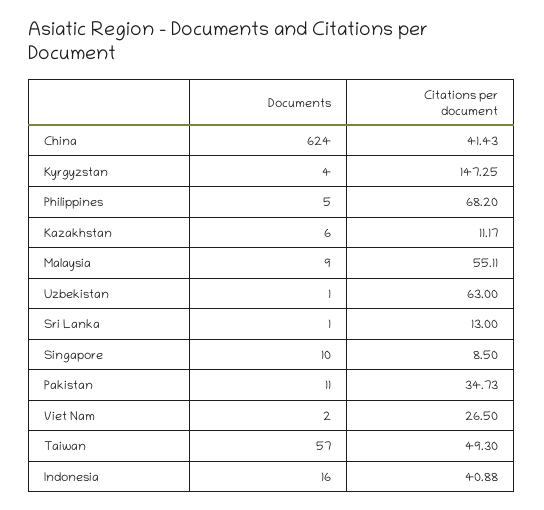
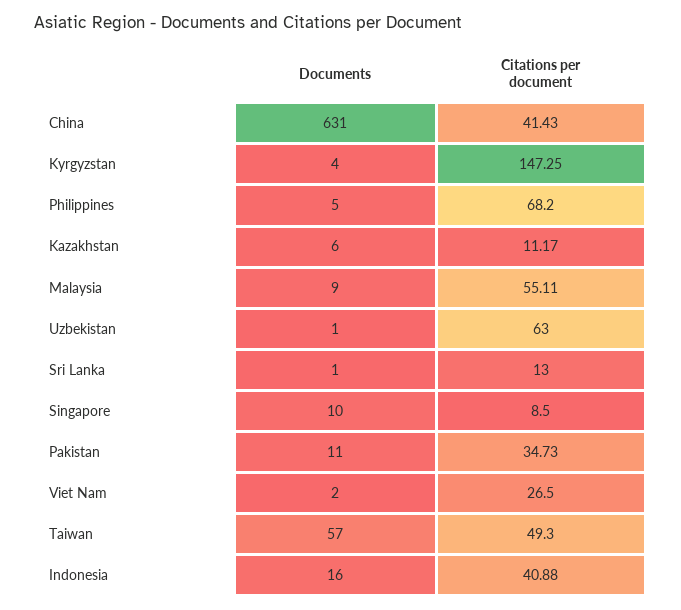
Documents, China: 624 -> 631

